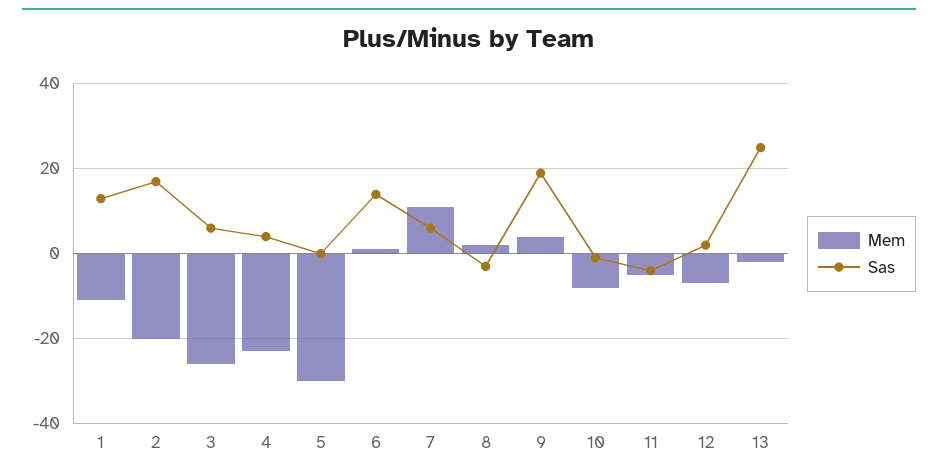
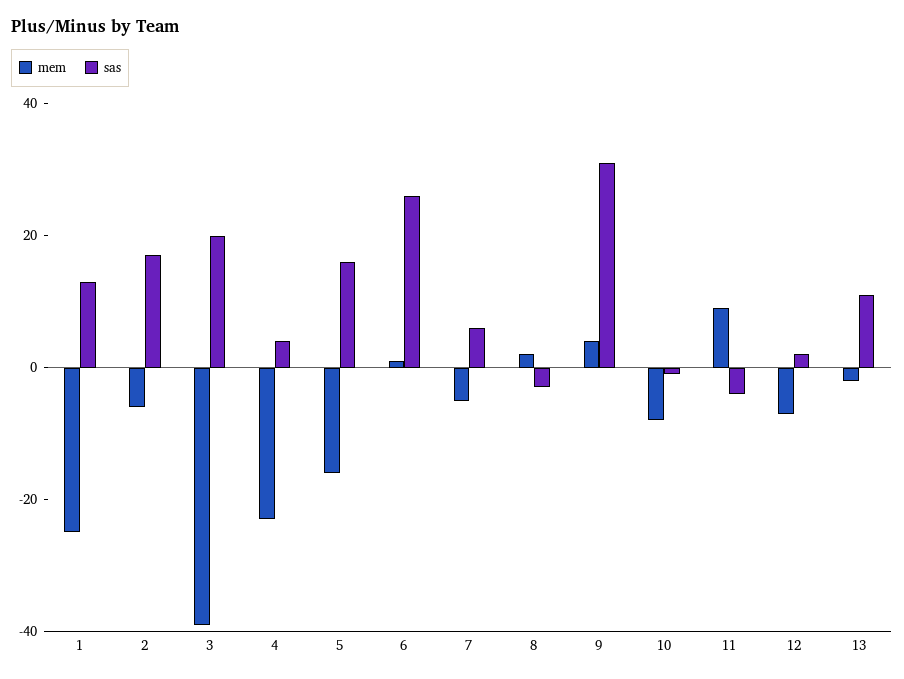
Mem, 1: -10 -> -25
Mem, 2: -20 -> -5
Mem, 3: -25 -> -40
Sas, 3: 5 -> 20
Mem, 5: -30 -> -15
Sas, 5: 0 -> 15
Sas, 6: 15 -> 25
Mem, 7: 10 -> -5
Sas, 9: 20 -> 30
Mem, 11: -5 -> 10
Sas, 13: 25 -> 10

